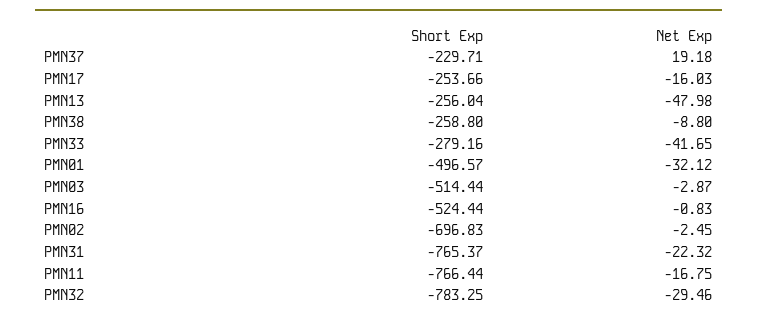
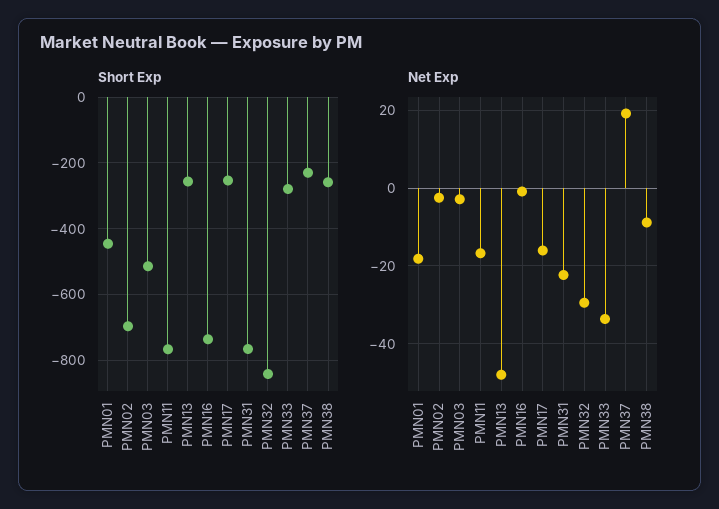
Net Exp, PMN33: -41.65 -> -34
Short Exp, PMN01: -496.57 -> -440
Net Exp, PMN01: -32.12 -> -18
Short Exp, PMN16: -524.44 -> -740
Short Exp, PMN32: -783.25 -> -840

